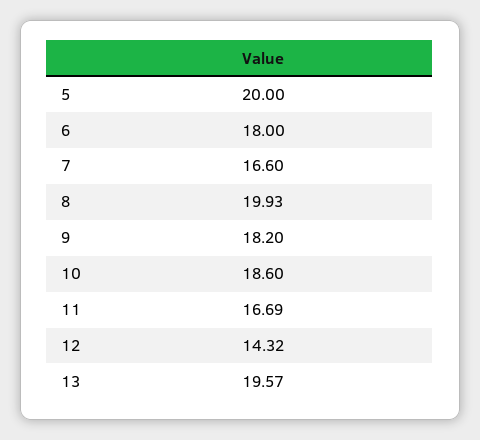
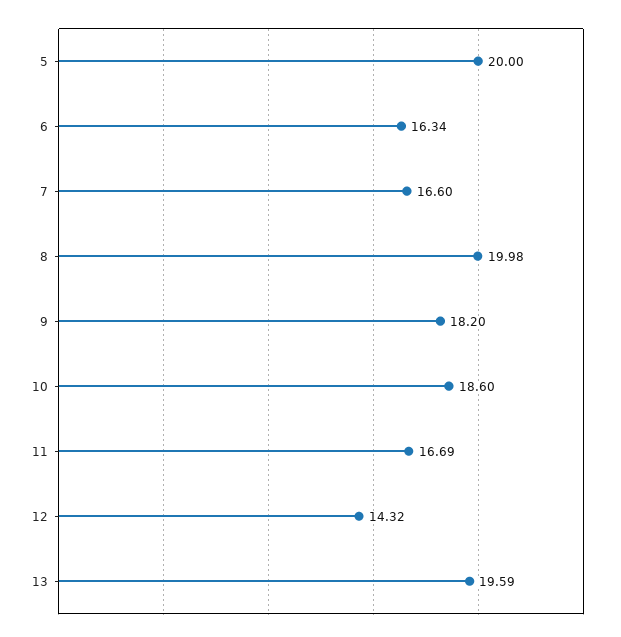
6: 18 -> 16.34
8: 19.93 -> 19.98
13: 19.57 -> 19.59

